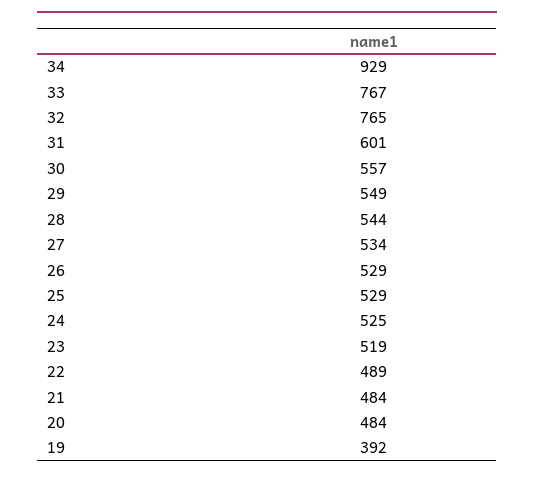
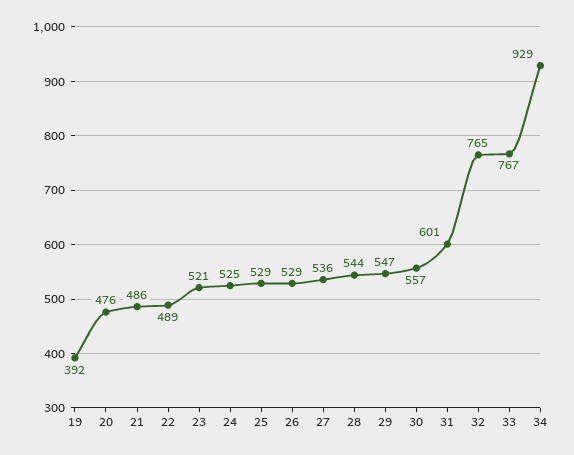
29: 549 -> 547
27: 534 -> 536
23: 519 -> 521
21: 484 -> 486
20: 484 -> 476

